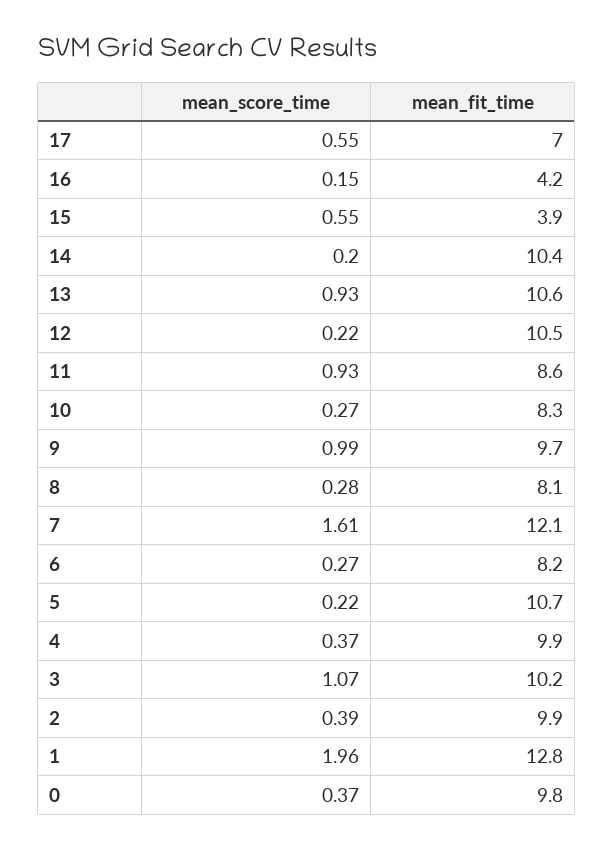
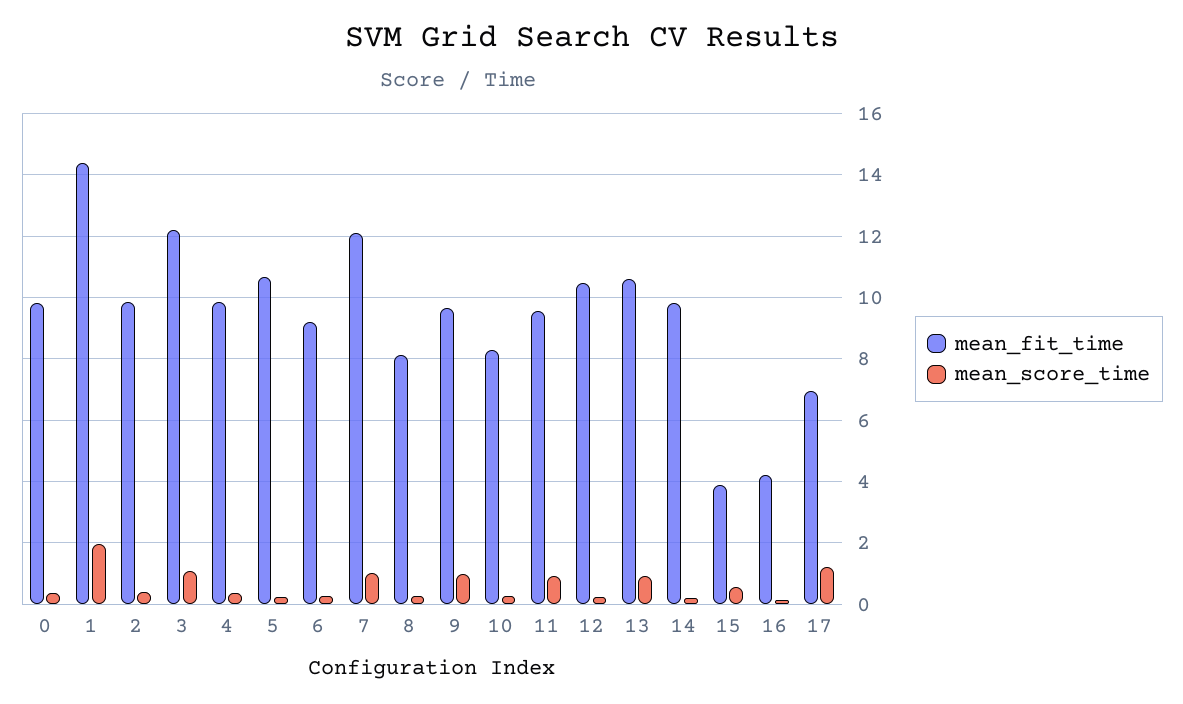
mean_score_time, 17: 0.55 -> 1.2
mean_fit_time, 14: 10.4 -> 9.8
mean_fit_time, 11: 8.6 -> 9.6
mean_score_time, 7: 1.61 -> 1
mean_fit_time, 6: 8.2 -> 9.2
mean_fit_time, 3: 10.2 -> 12.2
mean_fit_time, 1: 12.8 -> 14.4

